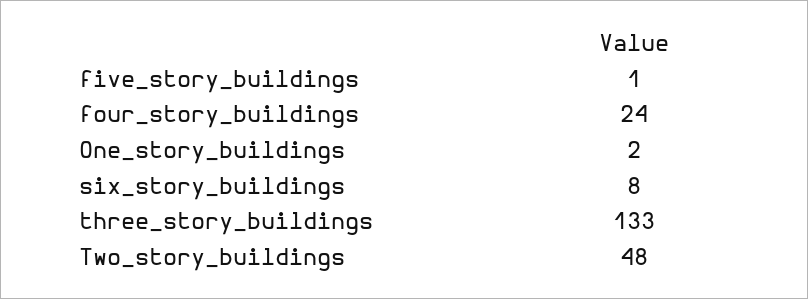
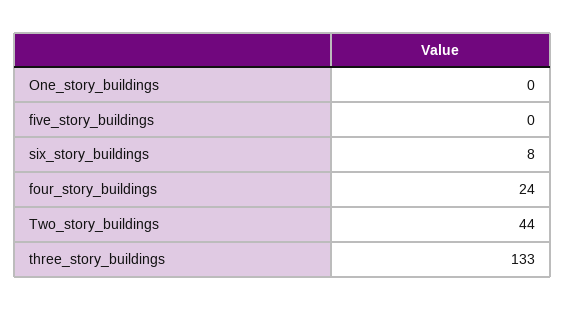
five_story_buildings: 1 -> 0
One_story_buildings: 2 -> 0
Two_story_buildings: 48 -> 44

